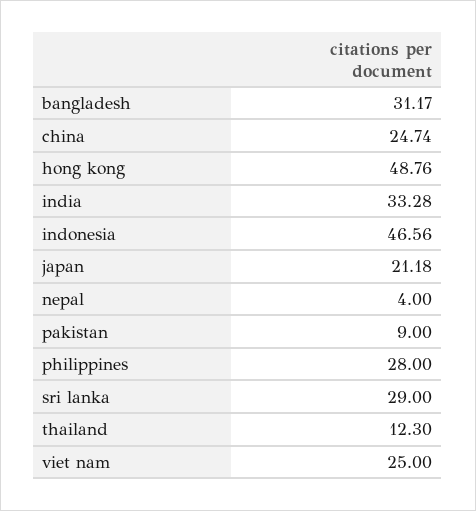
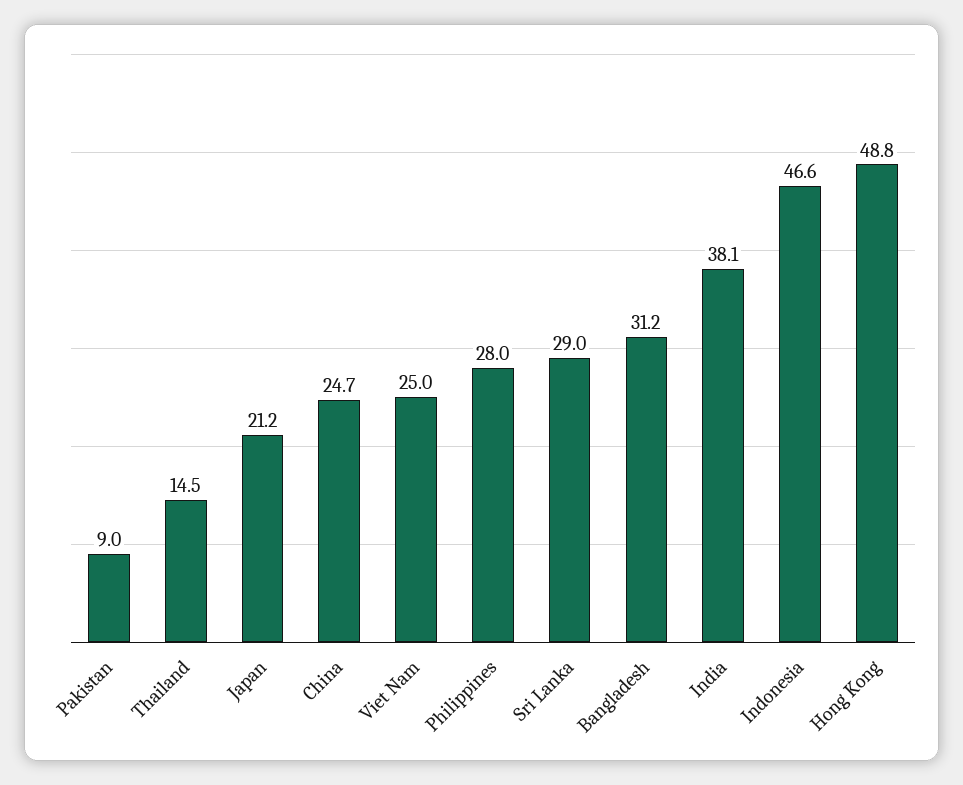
india: 33.28 -> 38.1
nepal: 4 -> none
thailand: 12.3 -> 14.5

